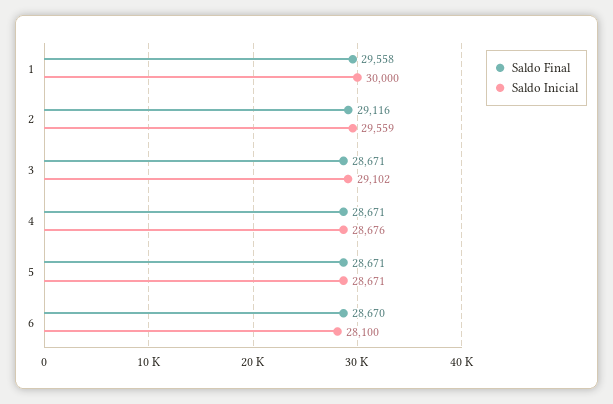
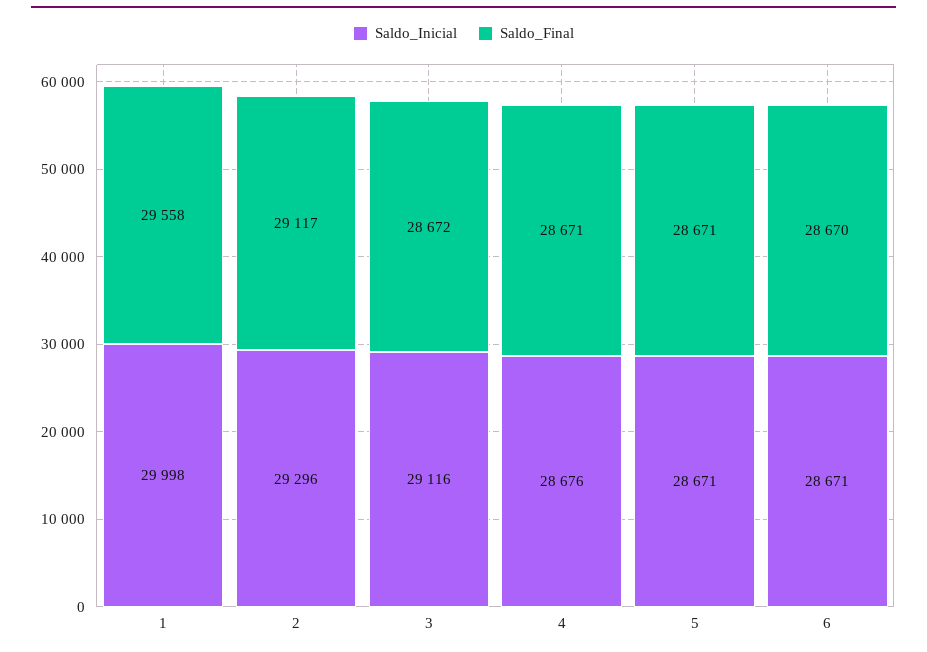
Saldo Inicial, 1: 30000 -> 29998
Saldo Final, 2: 29116 -> 29117
Saldo Inicial, 2: 29559 -> 29296
Saldo Final, 3: 28671 -> 28672
Saldo Inicial, 3: 29102 -> 29116
Saldo Inicial, 6: 28100 -> 28671

